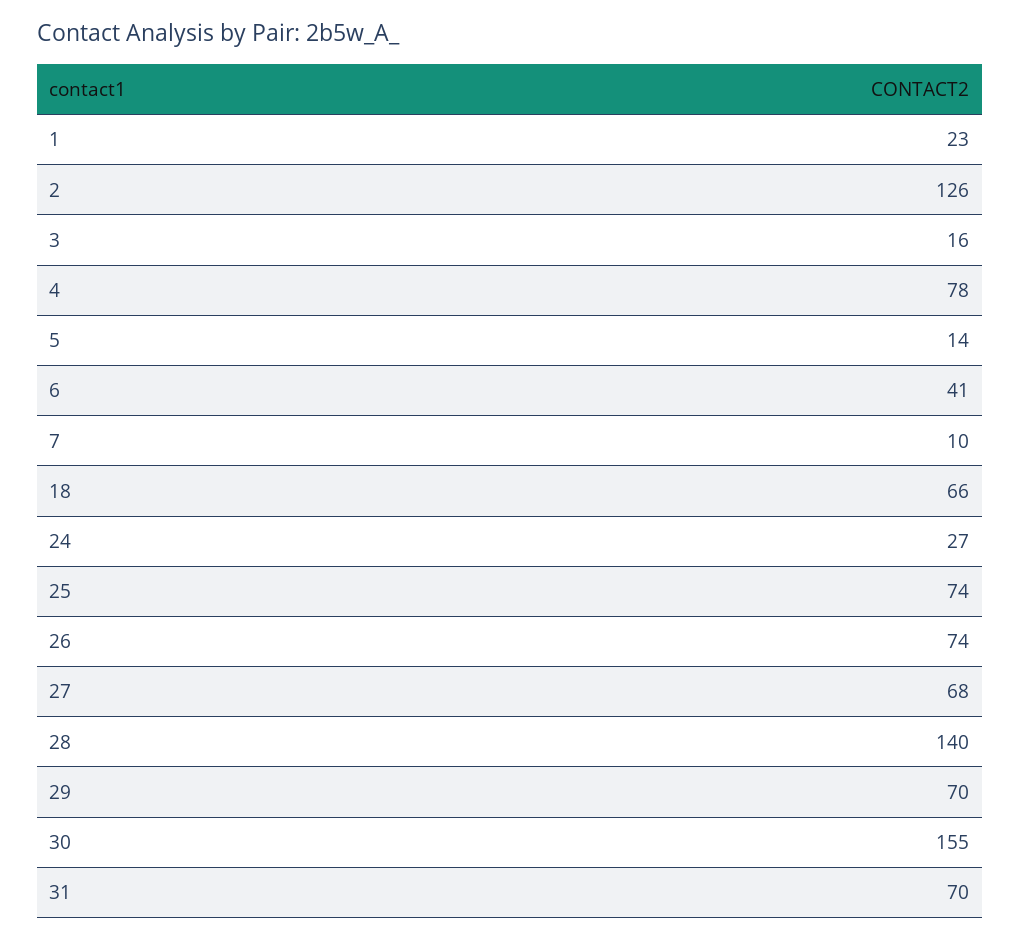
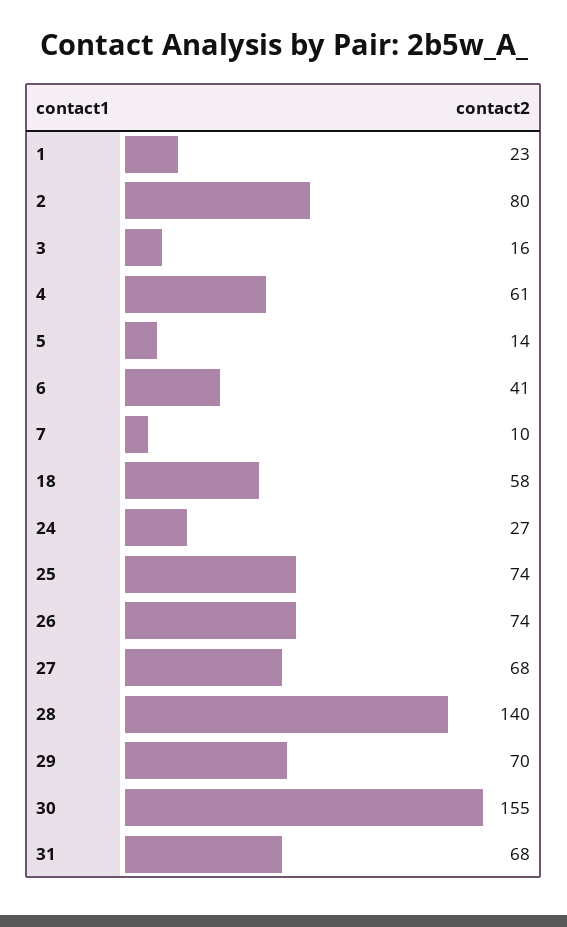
2: 126 -> 80
4: 78 -> 61
18: 66 -> 58
31: 70 -> 68

